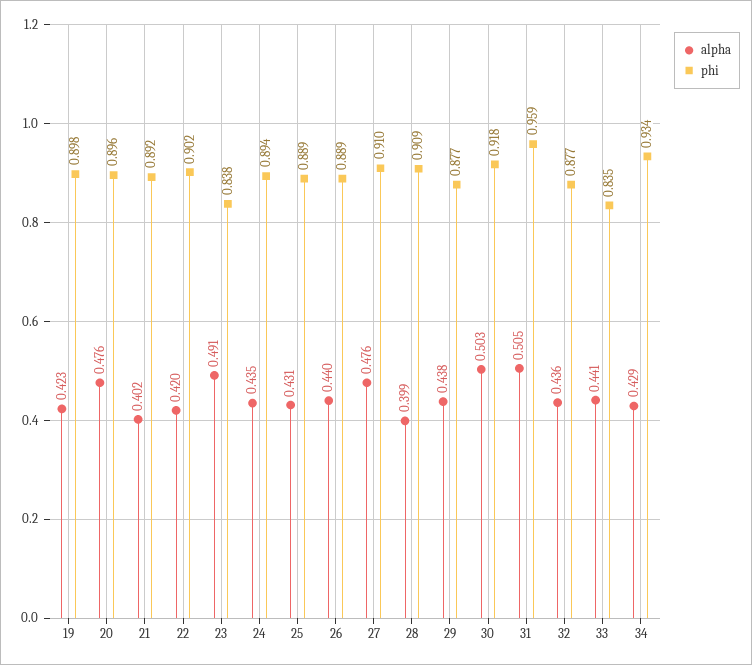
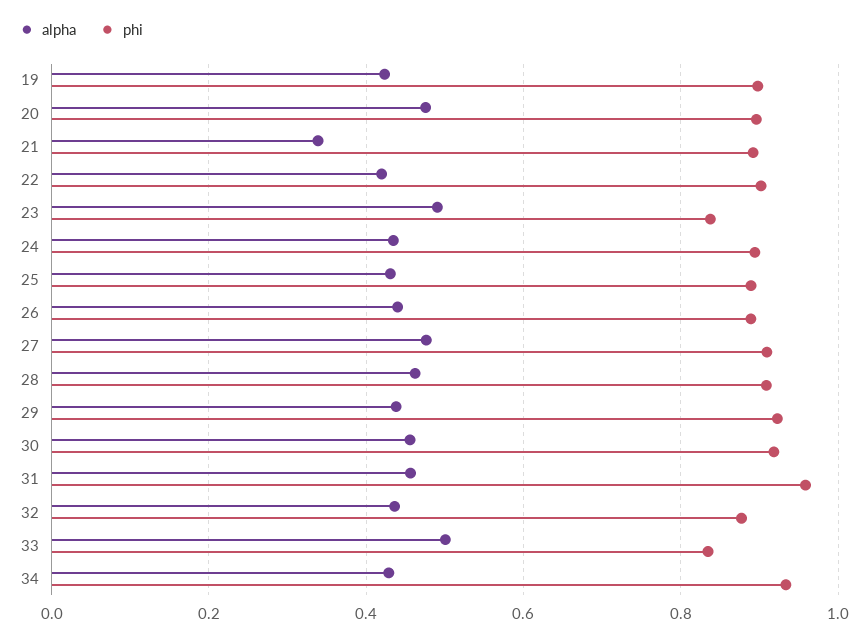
alpha, 21: 0.402 -> 0.34
alpha, 28: 0.399 -> 0.46
phi, 29: 0.877 -> 0.92
alpha, 30: 0.503 -> 0.46
alpha, 31: 0.505 -> 0.46
alpha, 33: 0.441 -> 0.5

